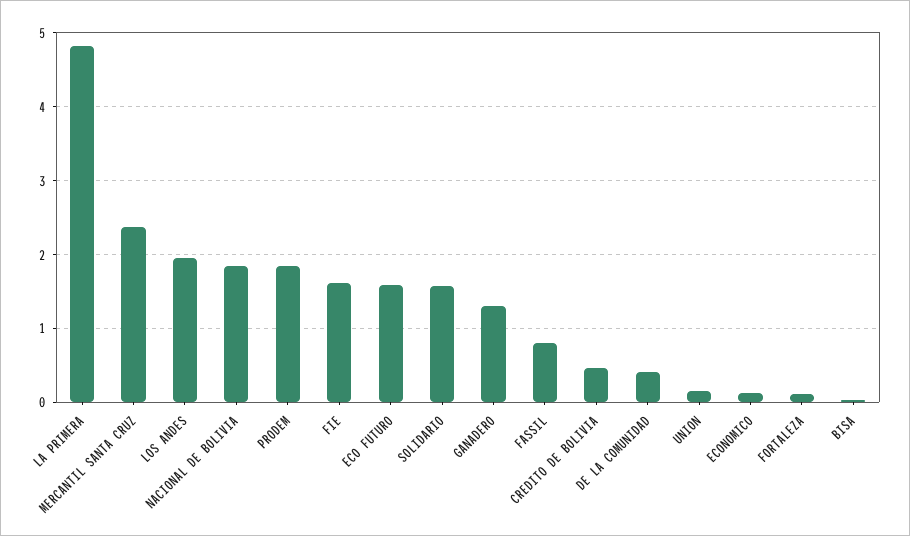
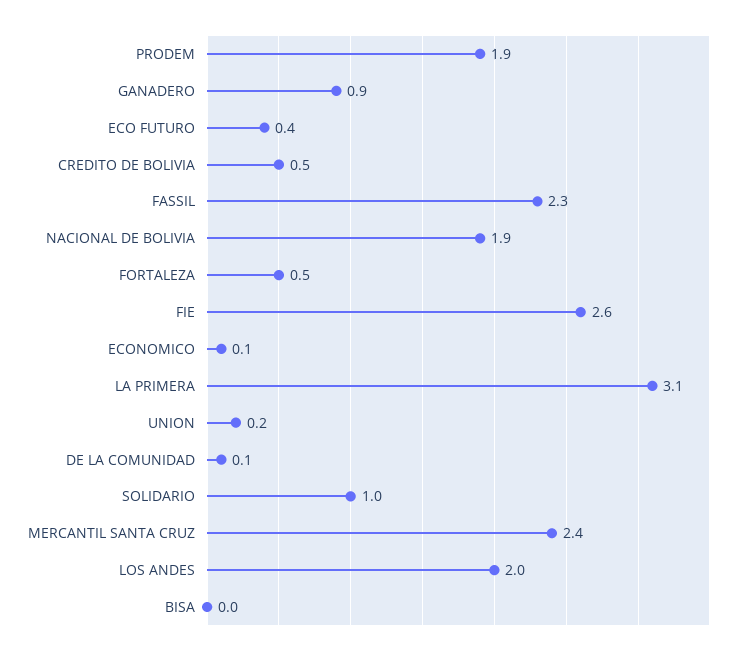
LA PRIMERA: 4.8 -> 3.1
FIE: 1.6 -> 2.6
ECO FUTURO: 1.6 -> 0.4
SOLIDARIO: 1.6 -> 1
GANADERO: 1.3 -> 0.9
FASSIL: 0.8 -> 2.3
DE LA COMUNIDAD: 0.4 -> 0.1
FORTALEZA: 0.1 -> 0.5

